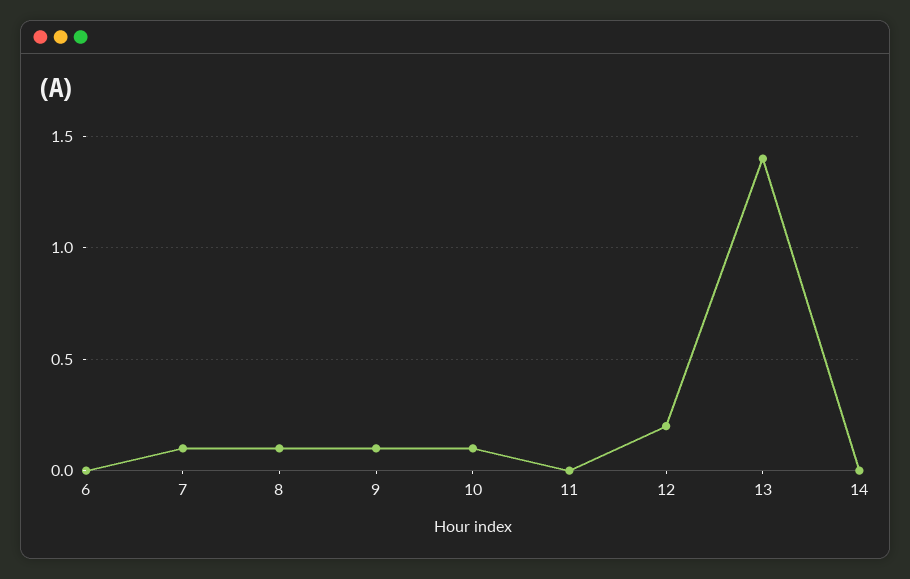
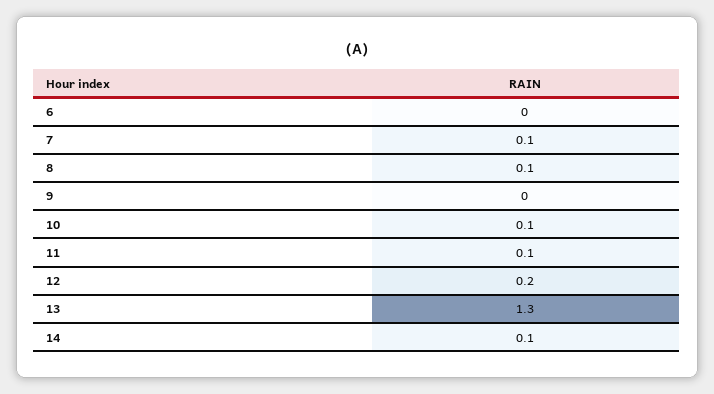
9: 0.1 -> 0
11: 0 -> 0.1
13: 1.4 -> 1.3
14: 0 -> 0.1

